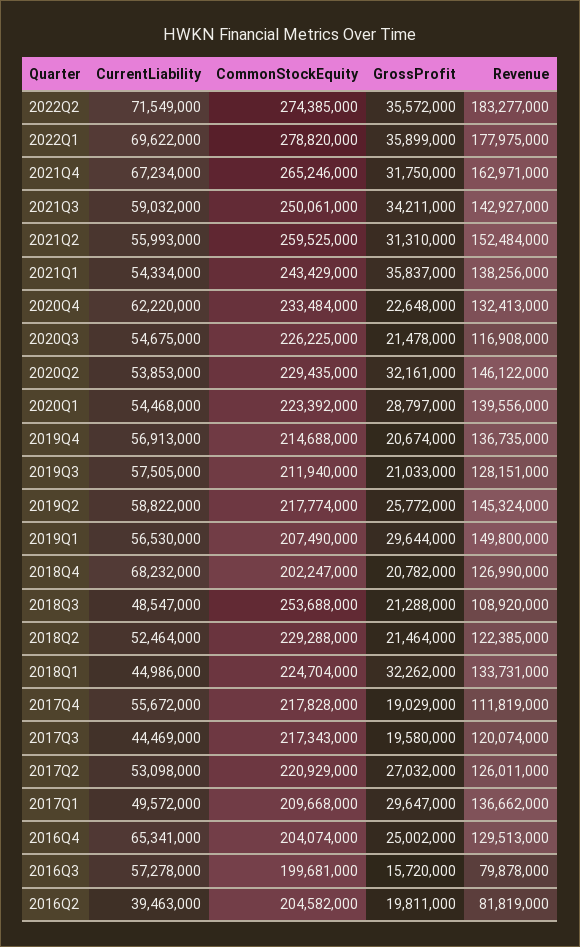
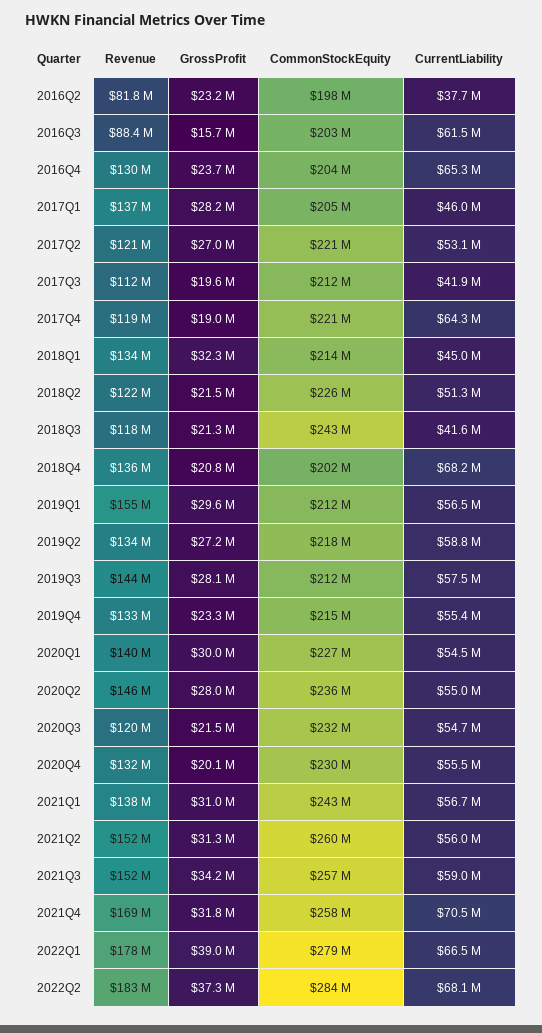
CurrentLiability, 2022Q2: 71549000 -> 68100000
CommonStockEquity, 2022Q2: 274385000 -> 284000000
GrossProfit, 2022Q2: 35572000 -> 37300000
CurrentLiability, 2022Q1: 69622000 -> 66500000
GrossProfit, 2022Q1: 35899000 -> 39000000
CurrentLiability, 2021Q4: 67234000 -> 70500000
CommonStockEquity, 2021Q4: 265246000 -> 258000000
Revenue, 2021Q4: 162971000 -> 169000000
CommonStockEquity, 2021Q3: 250061000 -> 257000000
Revenue, 2021Q3: 142927000 -> 152000000
CurrentLiability, 2021Q1: 54334000 -> 56700000
GrossProfit, 2021Q1: 35837000 -> 31000000
CurrentLiability, 2020Q4: 62220000 -> 55500000
CommonStockEquity, 2020Q4: 233484000 -> 230000000
GrossProfit, 2020Q4: 22648000 -> 20100000
CommonStockEquity, 2020Q3: 226225000 -> 232000000
Revenue, 2020Q3: 116908000 -> 120000000
CurrentLiability, 2020Q2: 53853000 -> 55000000
CommonStockEquity, 2020Q2: 229435000 -> 236000000
GrossProfit, 2020Q2: 32161000 -> 28000000
CommonStockEquity, 2020Q1: 223392000 -> 227000000
GrossProfit, 2020Q1: 28797000 -> 30000000
CurrentLiability, 2019Q4: 56913000 -> 55400000
GrossProfit, 2019Q4: 20674000 -> 23300000
Revenue, 2019Q4: 136735000 -> 133000000
GrossProfit, 2019Q3: 21033000 -> 28100000
Revenue, 2019Q3: 128151000 -> 144000000
GrossProfit, 2019Q2: 25772000 -> 27200000
Revenue, 2019Q2: 145324000 -> 134000000
CommonStockEquity, 2019Q1: 207490000 -> 212000000
Revenue, 2019Q1: 149800000 -> 155000000
Revenue, 2018Q4: 126990000 -> 136000000
CurrentLiability, 2018Q3: 48547000 -> 41600000
CommonStockEquity, 2018Q3: 253688000 -> 243000000
Revenue, 2018Q3: 108920000 -> 118000000
CurrentLiability, 2018Q2: 52464000 -> 51300000
CommonStockEquity, 2018Q2: 229288000 -> 226000000
CommonStockEquity, 2018Q1: 224704000 -> 214000000
CurrentLiability, 2017Q4: 55672000 -> 64300000
CommonStockEquity, 2017Q4: 217828000 -> 221000000
Revenue, 2017Q4: 111819000 -> 119000000
CurrentLiability, 2017Q3: 44469000 -> 41900000
CommonStockEquity, 2017Q3: 217343000 -> 212000000
Revenue, 2017Q3: 120074000 -> 112000000
Revenue, 2017Q2: 126011000 -> 121000000
CurrentLiability, 2017Q1: 49572000 -> 46000000
CommonStockEquity, 2017Q1: 209668000 -> 205000000
GrossProfit, 2017Q1: 29647000 -> 28200000
GrossProfit, 2016Q4: 25002000 -> 23700000
CurrentLiability, 2016Q3: 57278000 -> 61500000
CommonStockEquity, 2016Q3: 199681000 -> 203000000
Revenue, 2016Q3: 79878000 -> 88400000
CurrentLiability, 2016Q2: 39463000 -> 37700000
CommonStockEquity, 2016Q2: 204582000 -> 198000000
GrossProfit, 2016Q2: 19811000 -> 23200000

